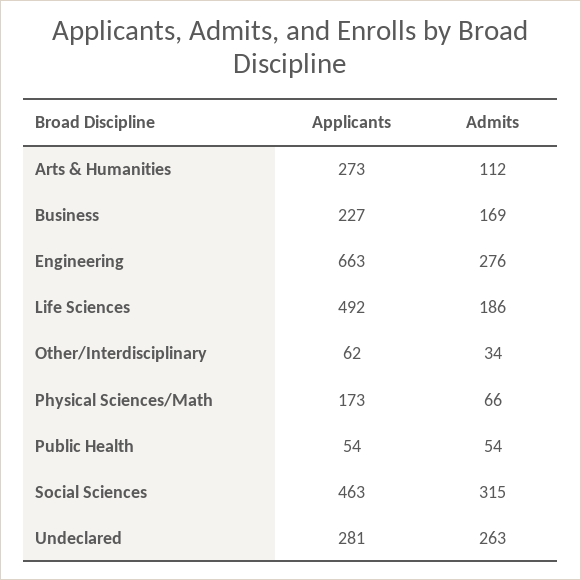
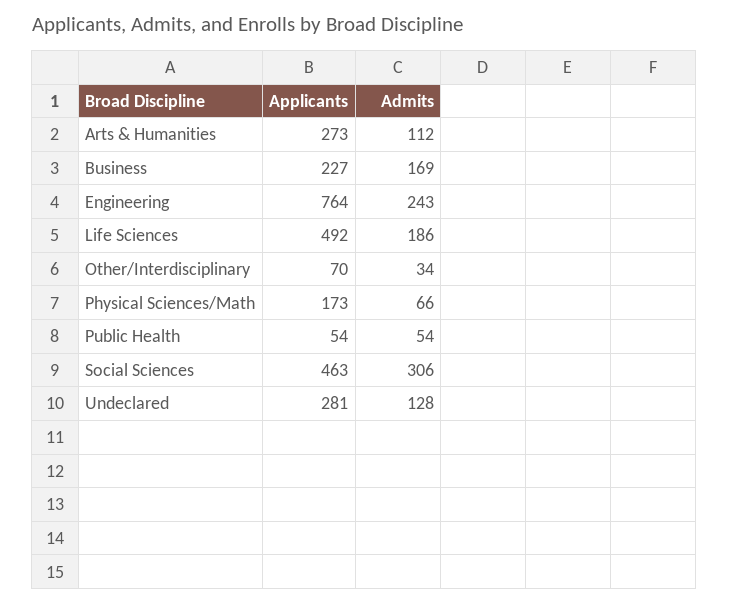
Applicants, Engineering: 663 -> 764
Admits, Engineering: 276 -> 243
Applicants, Other/Interdisciplinary: 62 -> 70
Admits, Social Sciences: 315 -> 306
Admits, Undeclared: 263 -> 128

